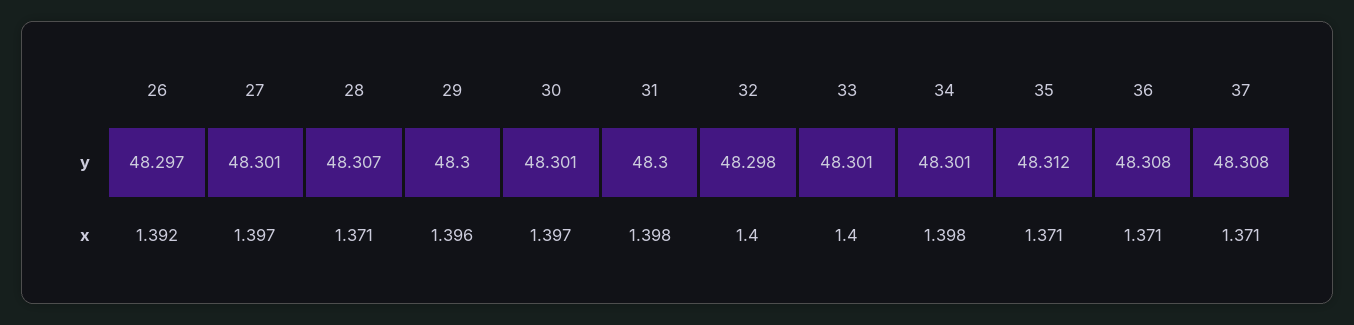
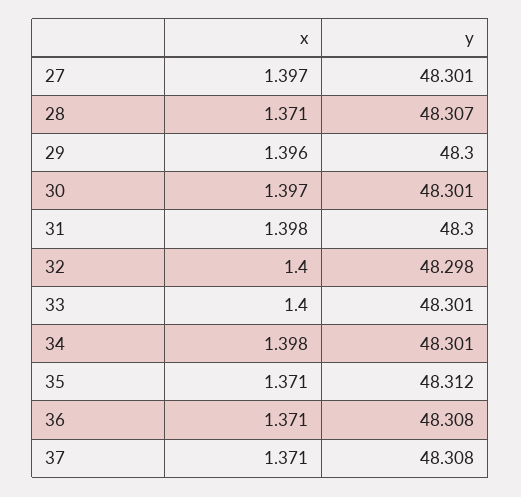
26, y: 48.297 -> none
26, x: 1.392 -> none

